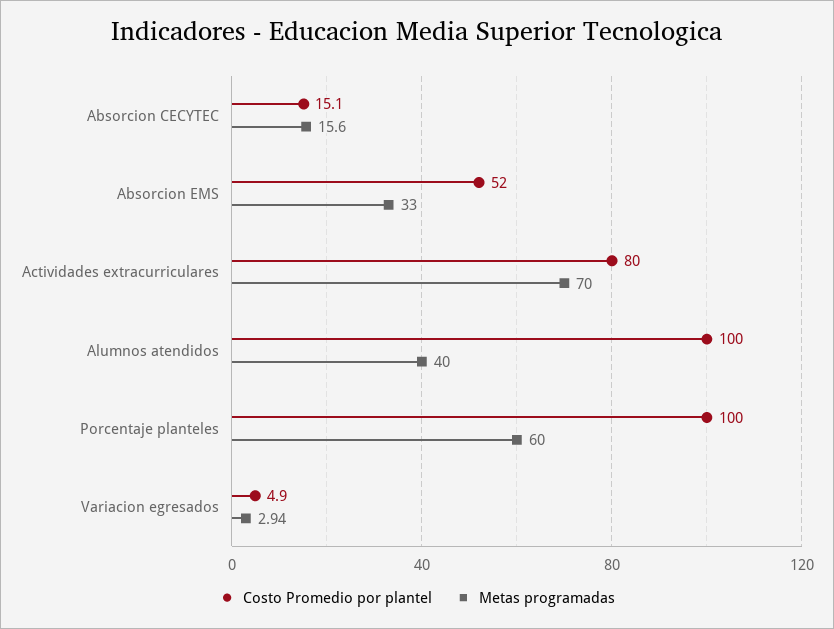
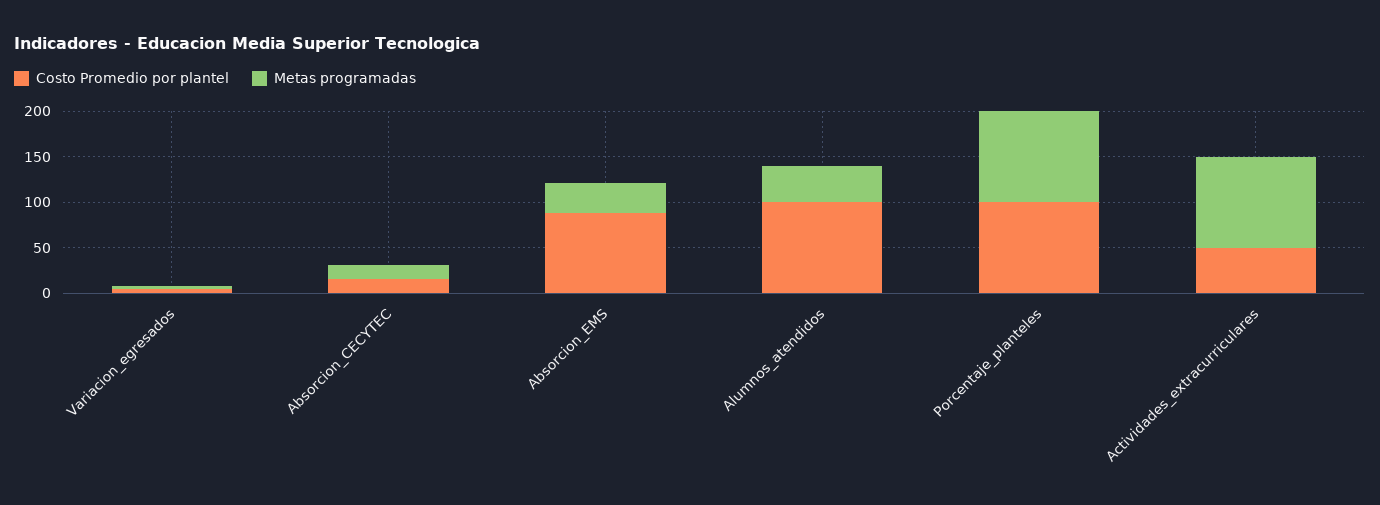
Costo Promedio por plantel, Absorcion EMS: 52 -> 90
Costo Promedio por plantel, Actividades extracurriculares: 80 -> 50
Metas programadas, Actividades extracurriculares: 70 -> 100
Metas programadas, Porcentaje planteles: 60 -> 100

